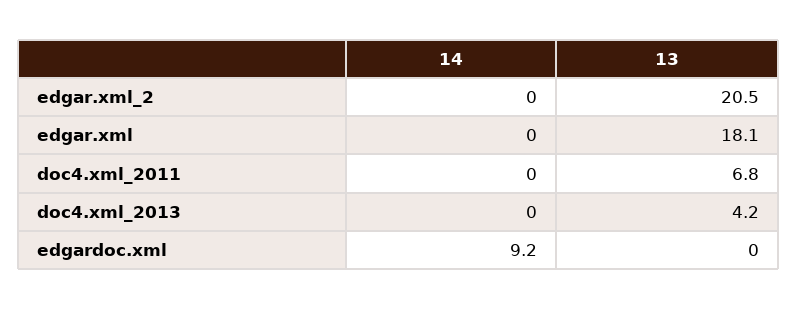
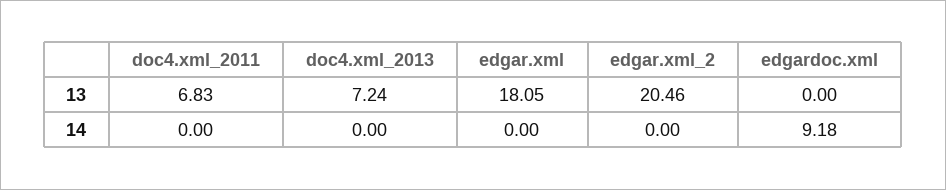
13, doc4.xml_2013: 4.2 -> 7.24

